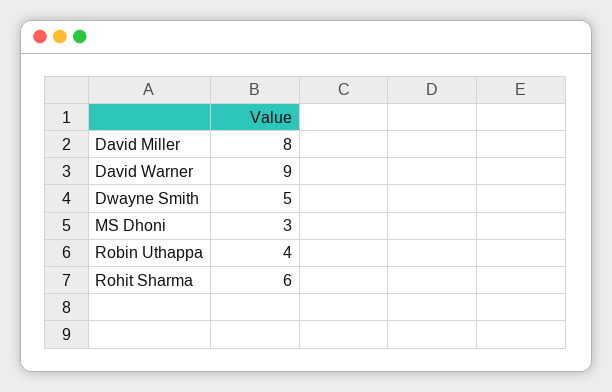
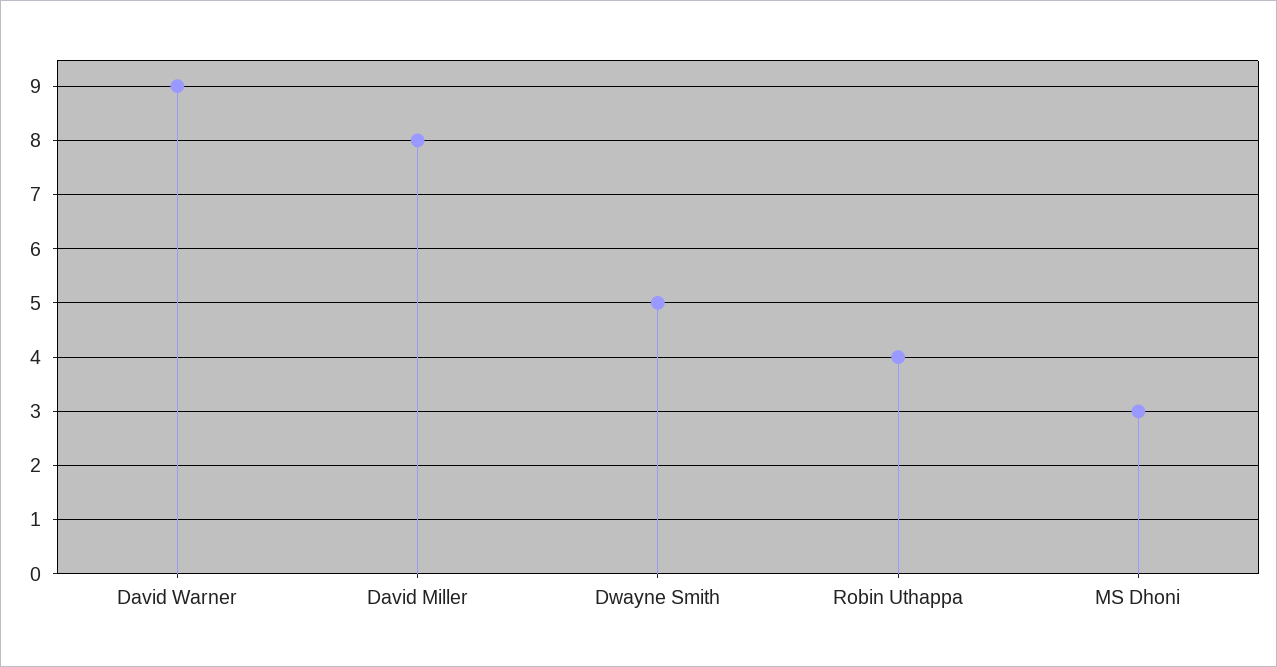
Rohit Sharma: 6 -> none

